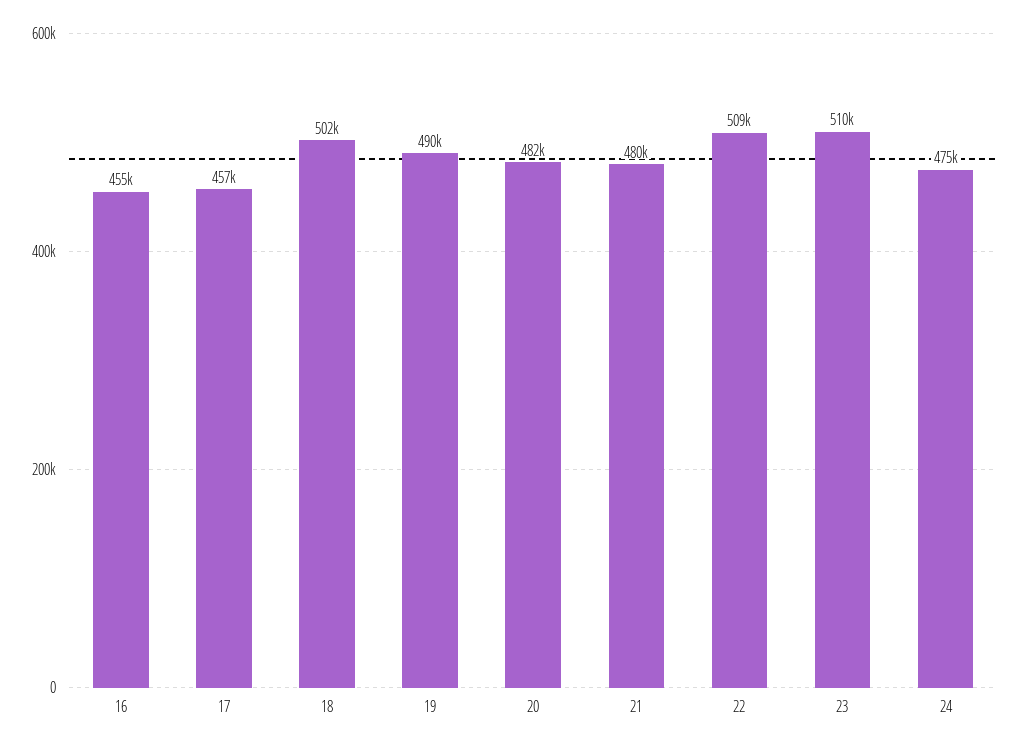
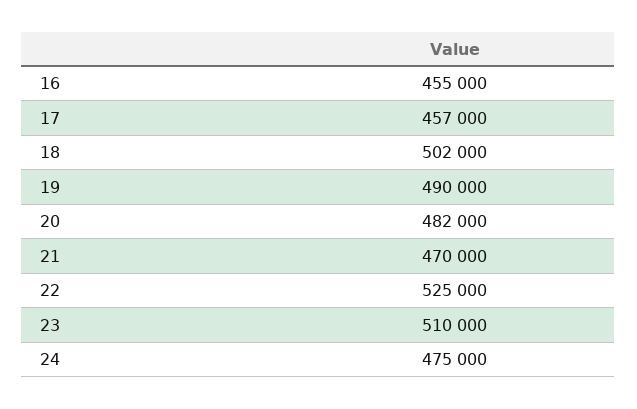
21: 480000 -> 470000
22: 509000 -> 525000

